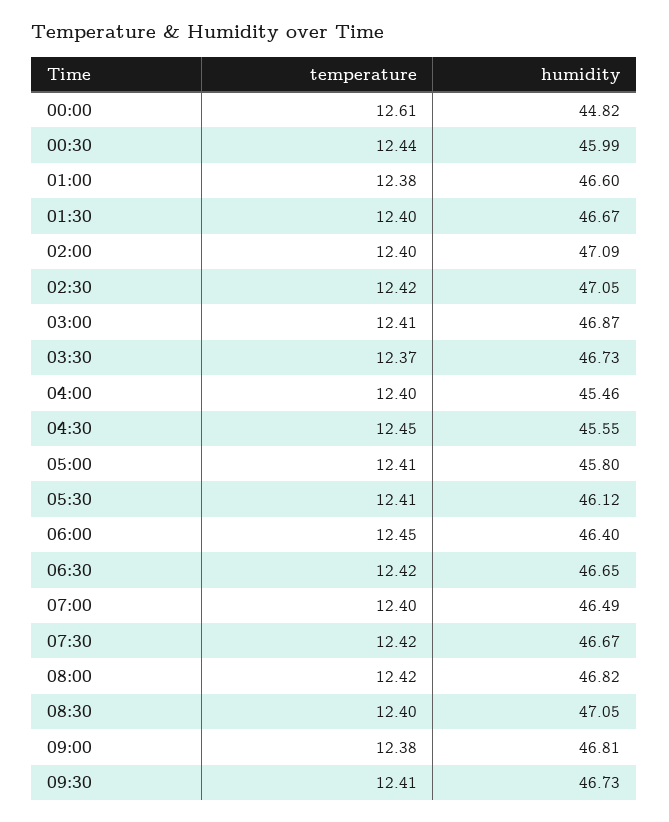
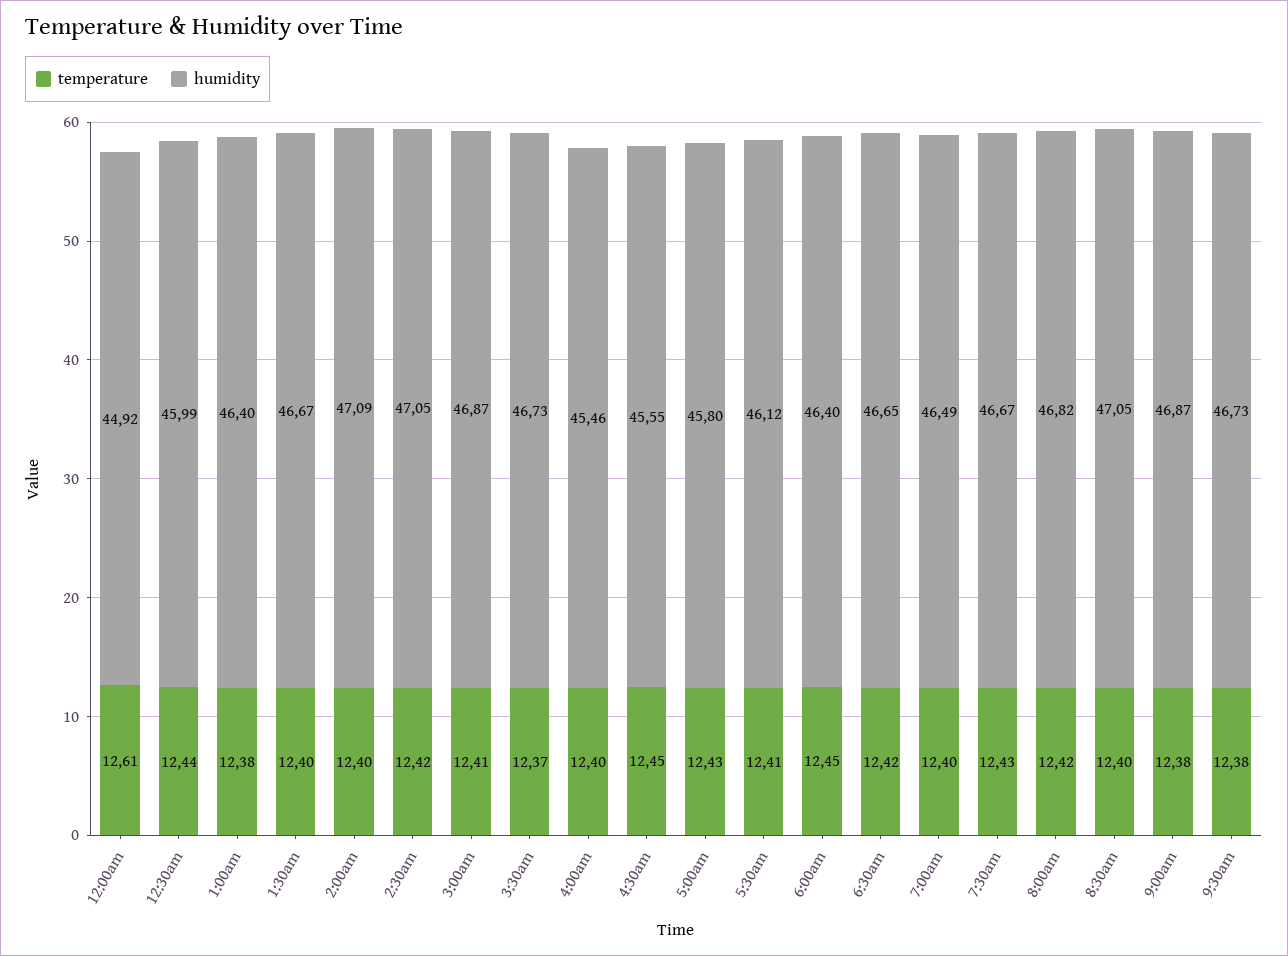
humidity, 00:00: 44.82 -> 44.92
humidity, 01:00: 46.6 -> 46.4
temperature, 05:00: 12.41 -> 12.43
temperature, 07:30: 12.42 -> 12.43
humidity, 09:00: 46.81 -> 46.87
temperature, 09:30: 12.41 -> 12.38

